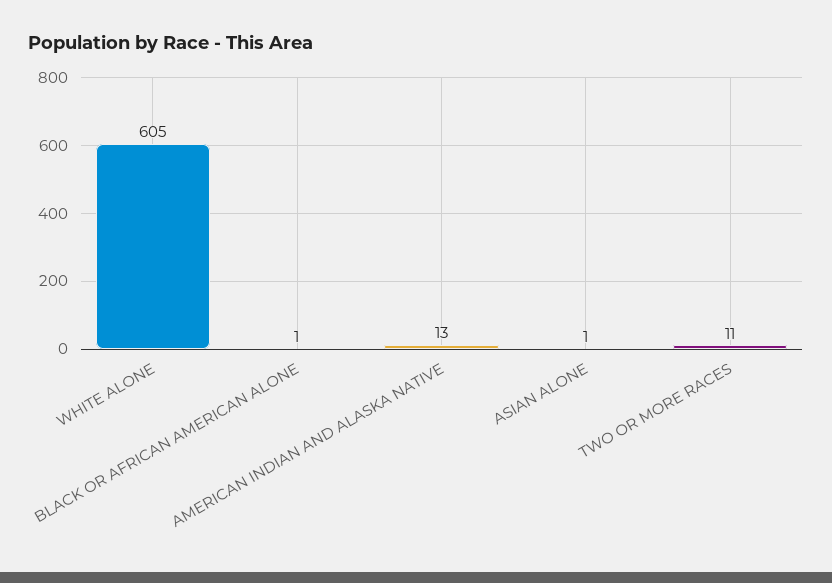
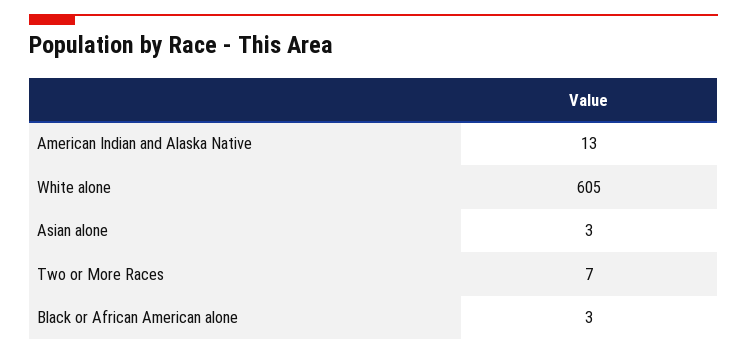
BLACK OR AFRICAN AMERICAN ALONE: 1 -> 3
ASIAN ALONE: 1 -> 3
TWO OR MORE RACES: 11 -> 7

